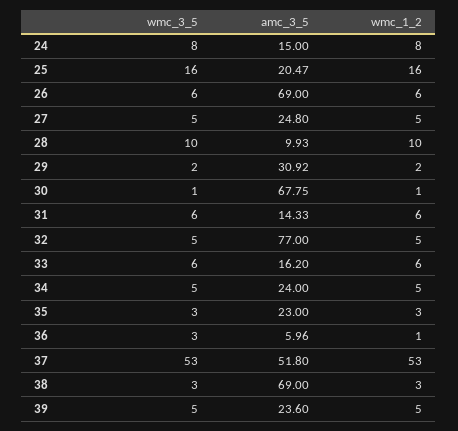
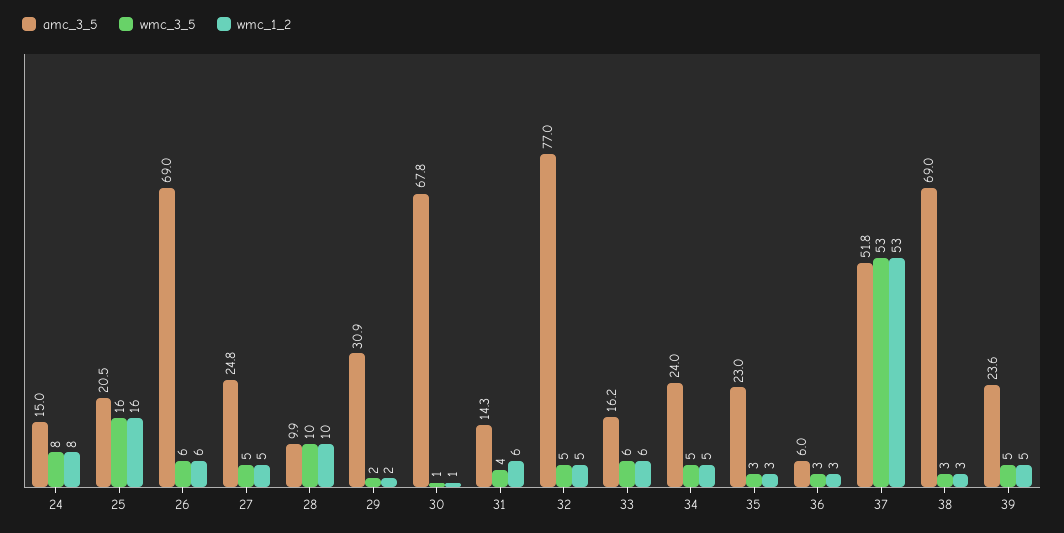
wmc_3_5, 31: 6 -> 4
wmc_1_2, 36: 1 -> 3

